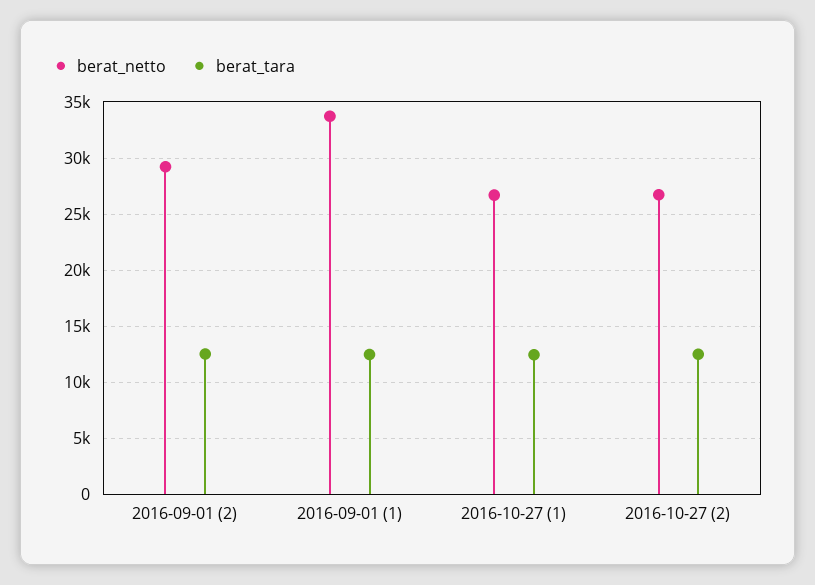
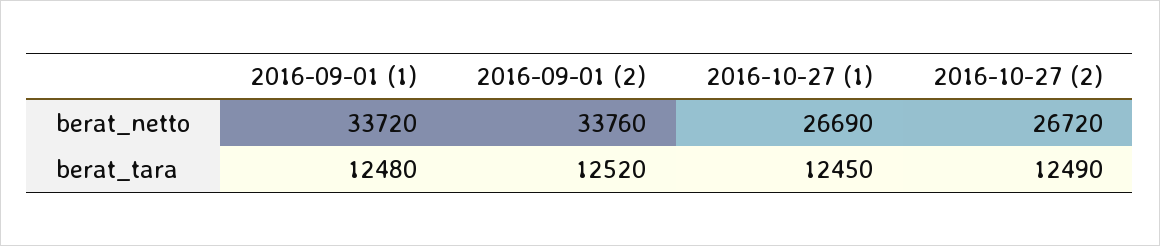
berat_netto, 2016-09-01 (2): 29000 -> 33760

